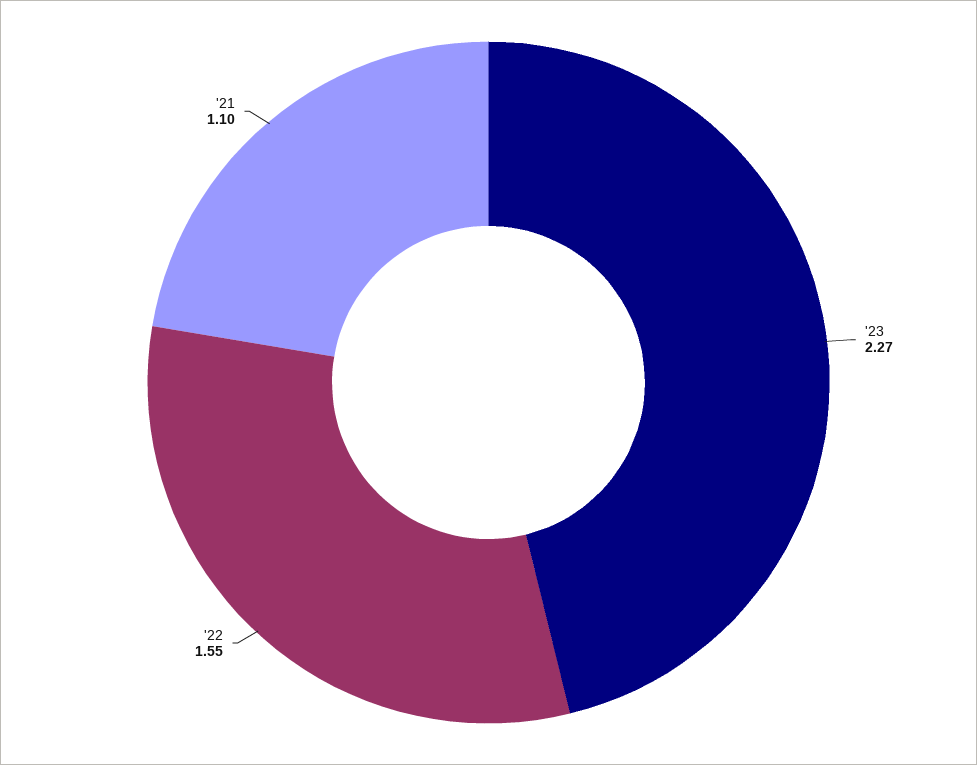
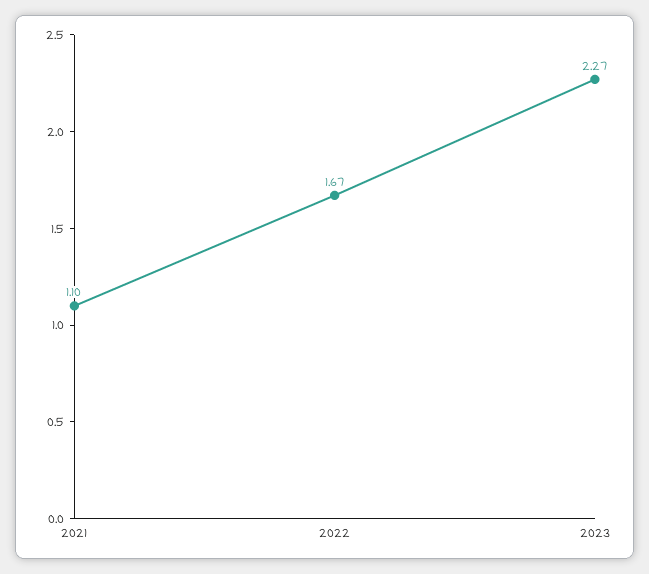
'22: 1.55 -> 1.67

